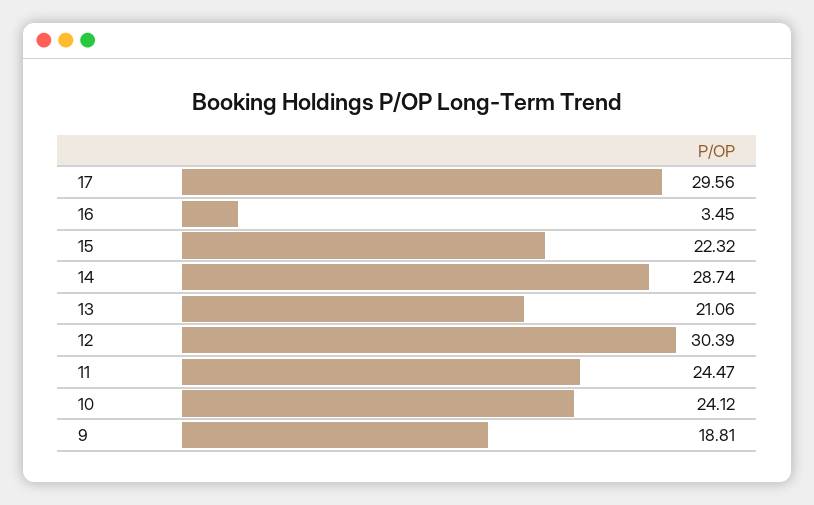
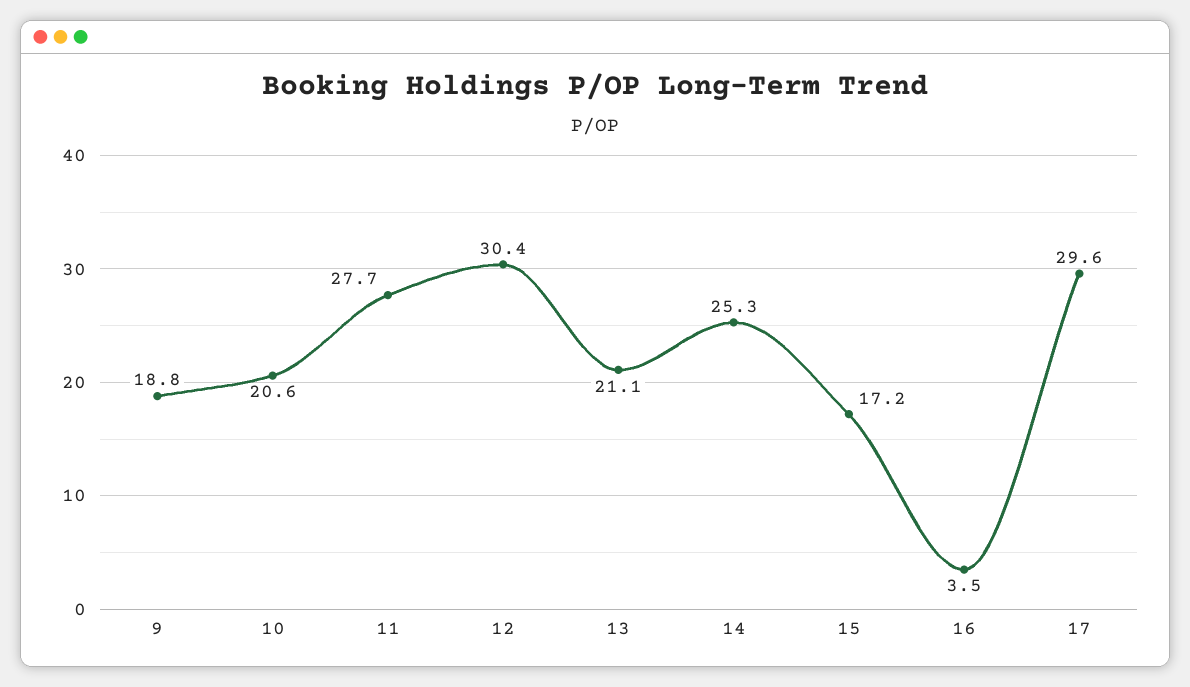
15: 22.32 -> 17.2
14: 28.74 -> 25.3
11: 24.47 -> 27.7
10: 24.12 -> 20.6

